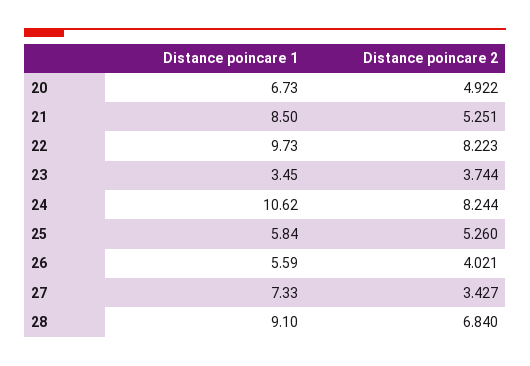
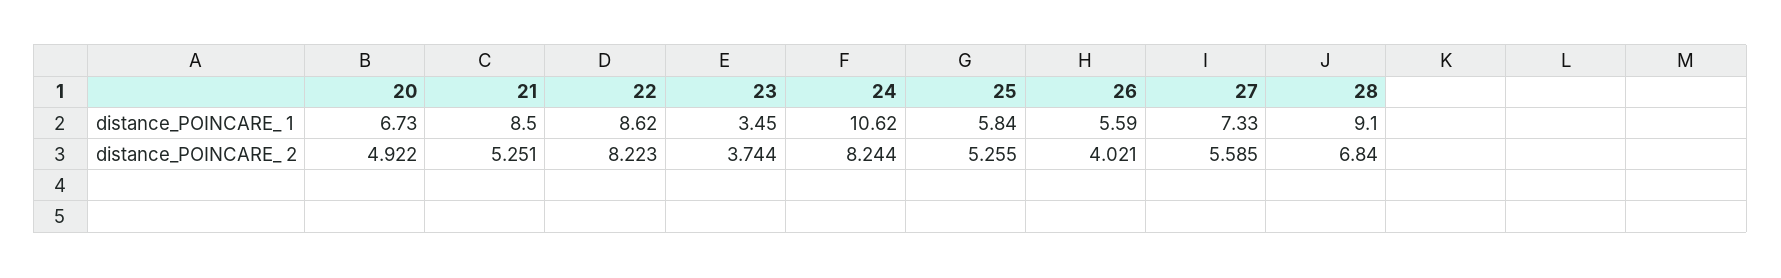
Distance poincare  1, 22: 9.73 -> 8.62
Distance poincare  2, 25: 5.26 -> 5.255
Distance poincare  2, 27: 3.427 -> 5.585

